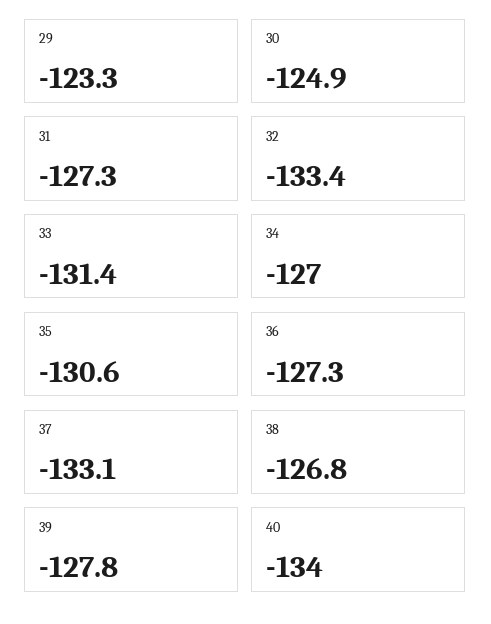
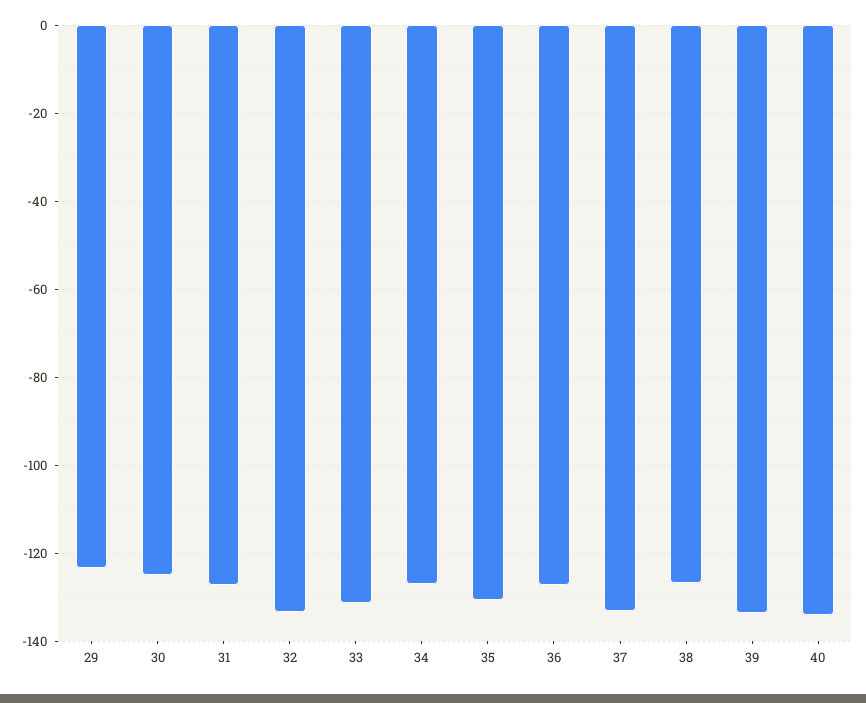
39: -127.8 -> -134

